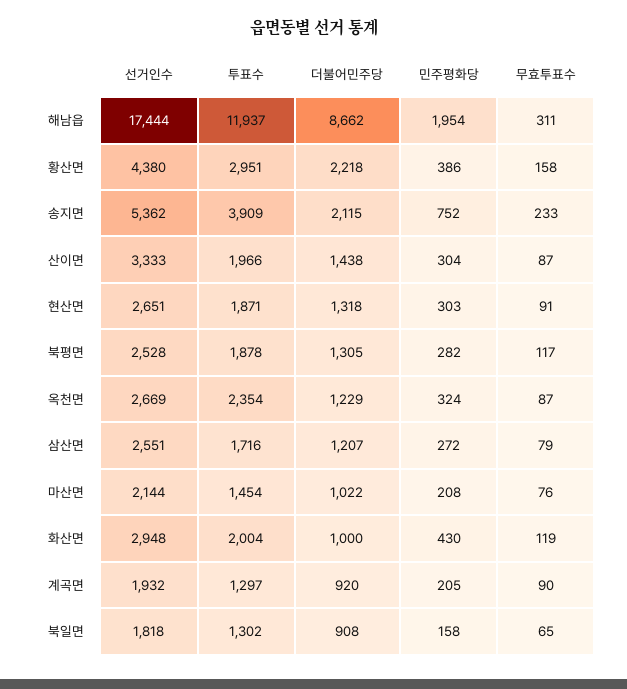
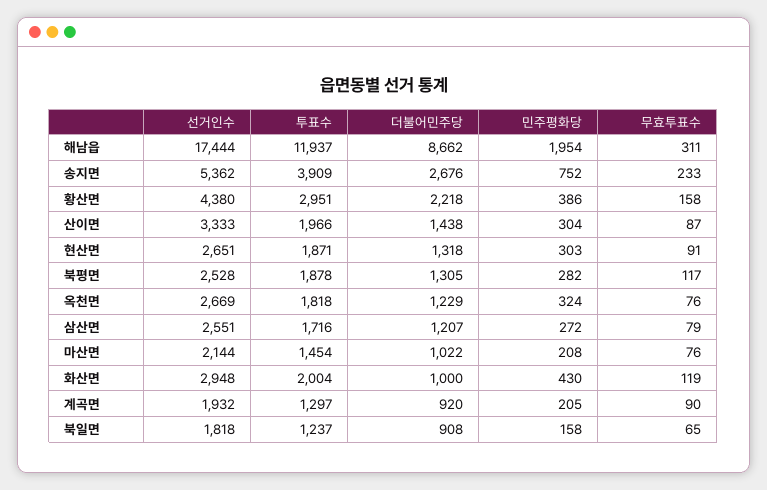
더불어민주당, 송지면: 2115 -> 2676
투표수, 옥천면: 2354 -> 1818
무효투표수, 옥천면: 87 -> 76
투표수, 북일면: 1302 -> 1237

